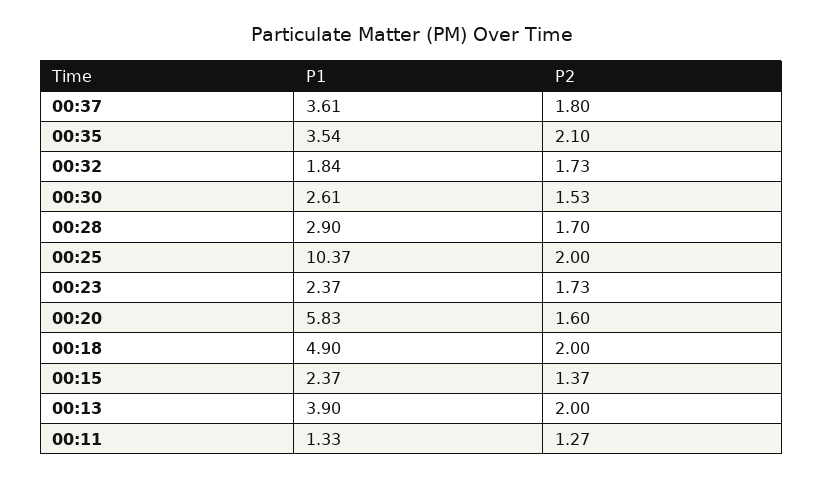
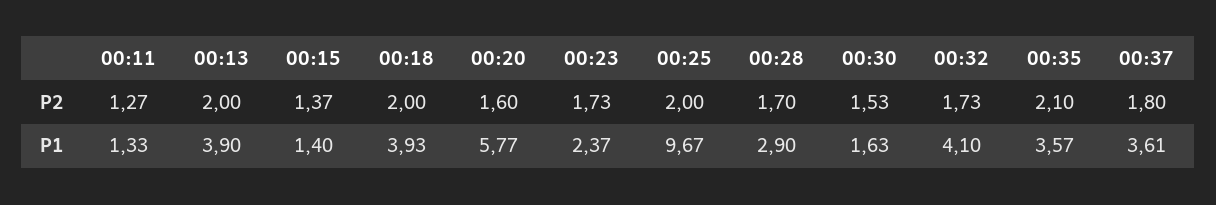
P1, 00:35: 3.54 -> 3.57
P1, 00:32: 1.84 -> 4.1
P1, 00:30: 2.61 -> 1.63
P1, 00:25: 10.37 -> 9.67
P1, 00:20: 5.83 -> 5.77
P1, 00:18: 4.9 -> 3.93
P1, 00:15: 2.37 -> 1.4

